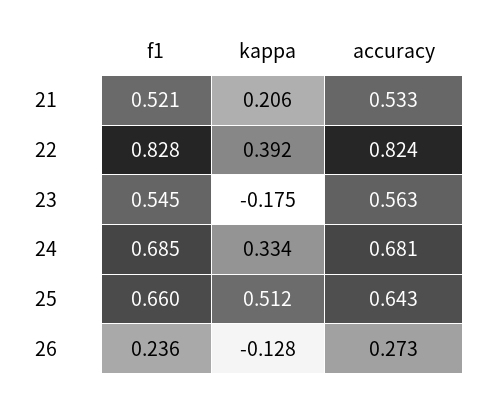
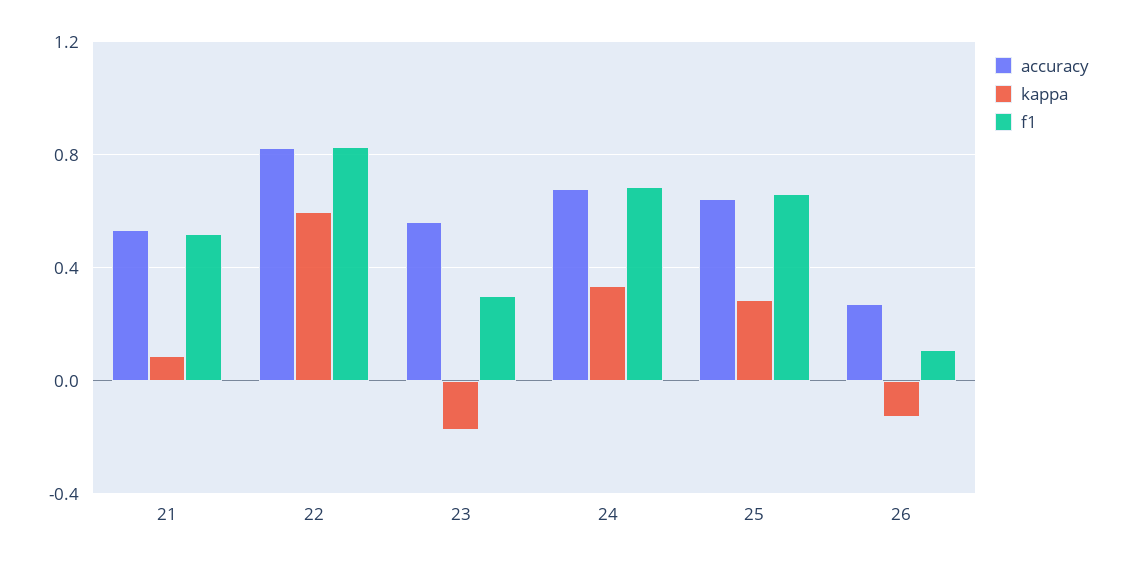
kappa, 21: 0.206 -> 0.1
kappa, 22: 0.392 -> 0.6
f1, 23: 0.545 -> 0.3
kappa, 25: 0.512 -> 0.3
f1, 26: 0.236 -> 0.1

